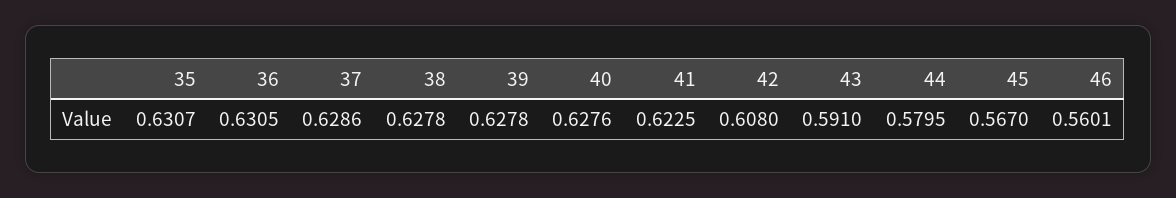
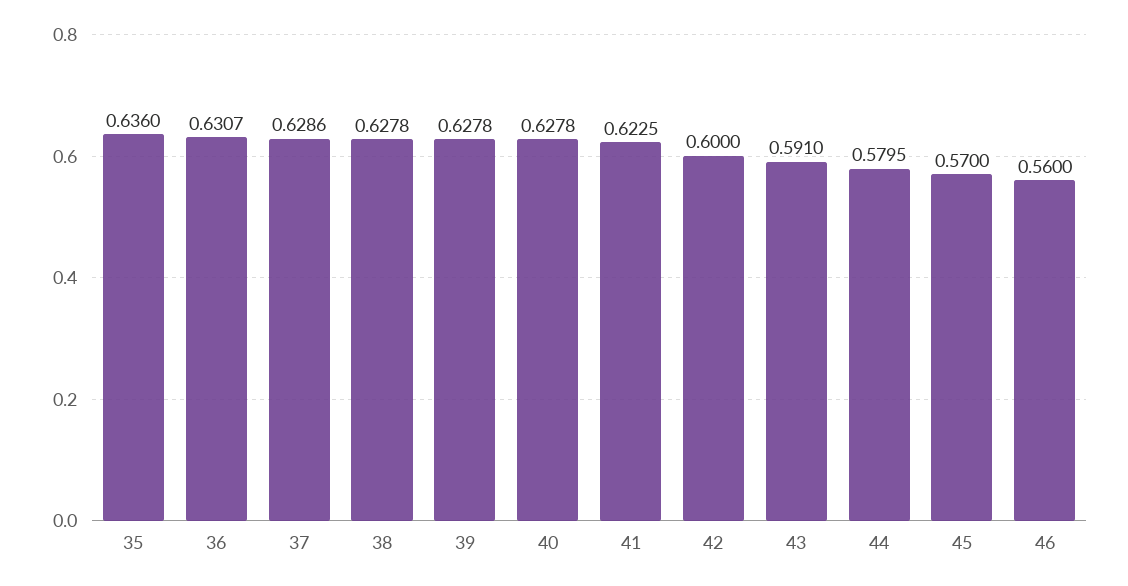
35: 0.6307 -> 0.636
36: 0.6305 -> 0.6307
40: 0.6276 -> 0.6278
42: 0.608 -> 0.6
45: 0.567 -> 0.57
46: 0.5601 -> 0.56

